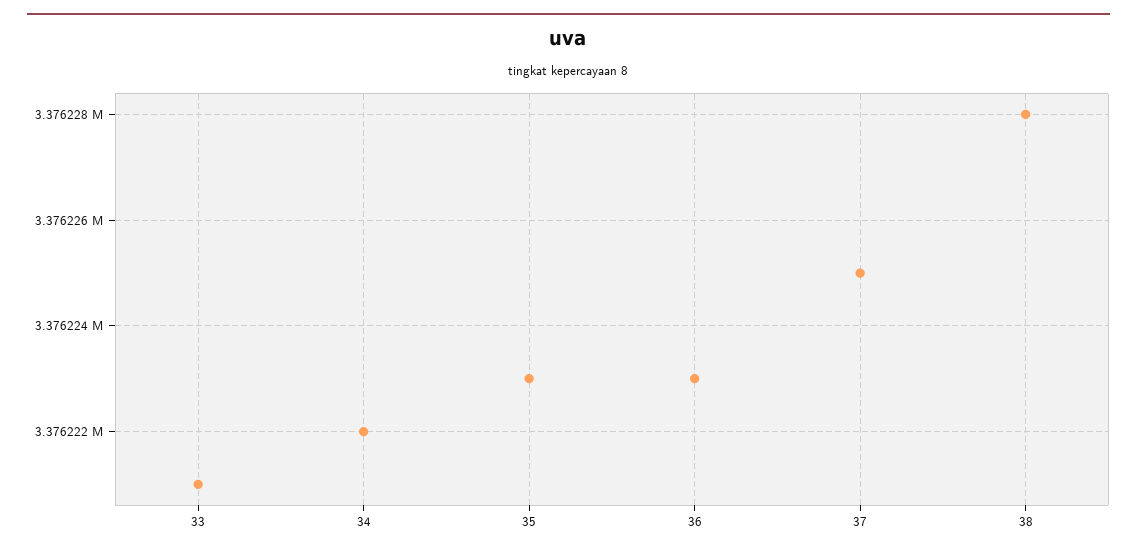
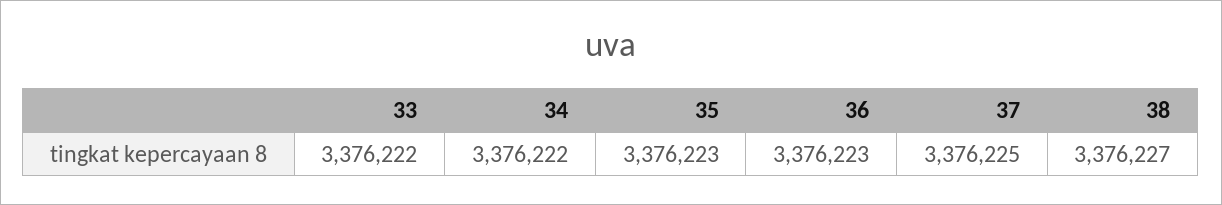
33: 3376221 -> 3376222
38: 3376228 -> 3376227

